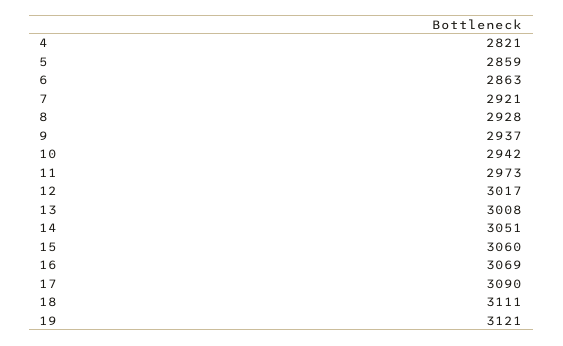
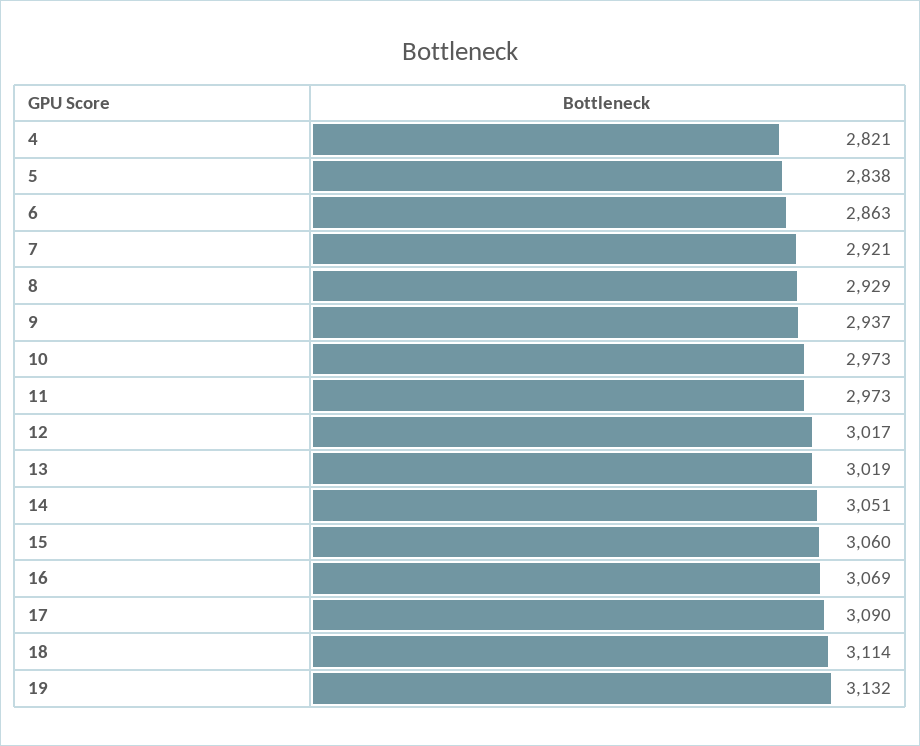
5: 2859 -> 2838
8: 2928 -> 2929
10: 2942 -> 2973
13: 3008 -> 3019
18: 3111 -> 3114
19: 3121 -> 3132

